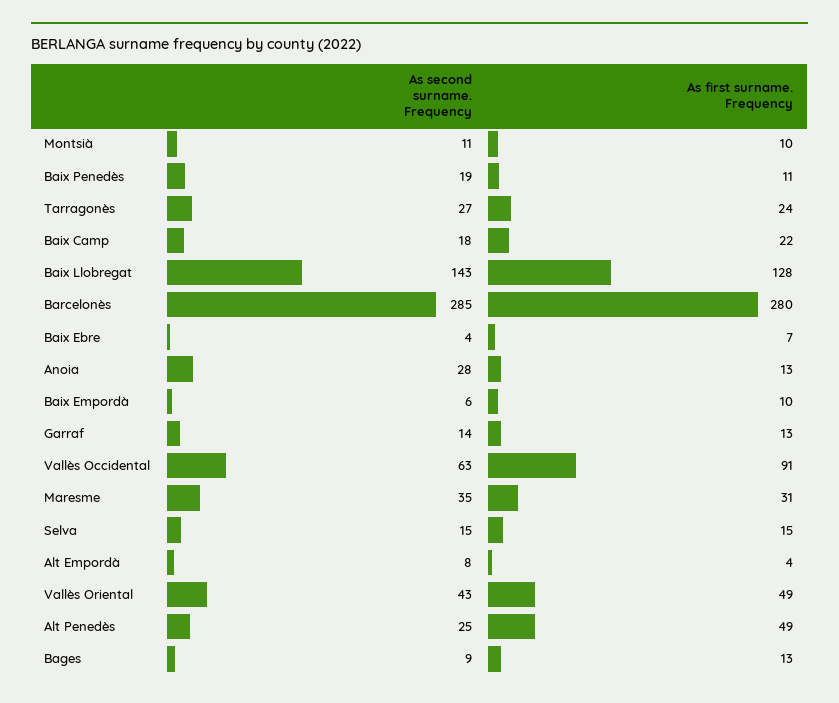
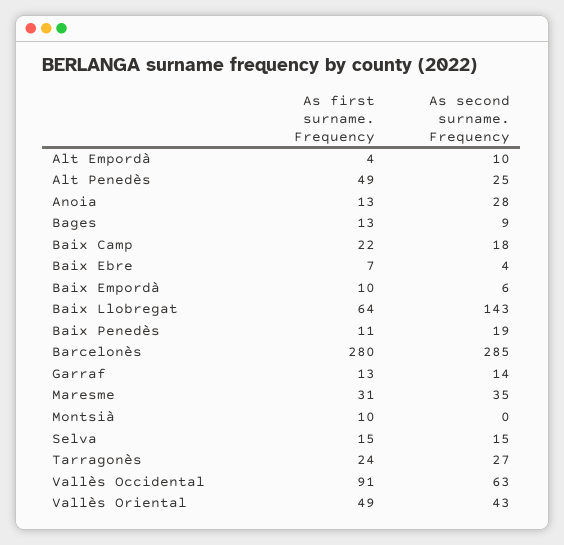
As second surname. Frequency, Montsià: 11 -> 0
As first surname. Frequency, Baix Llobregat: 128 -> 64
As second surname. Frequency, Alt Empordà: 8 -> 10

